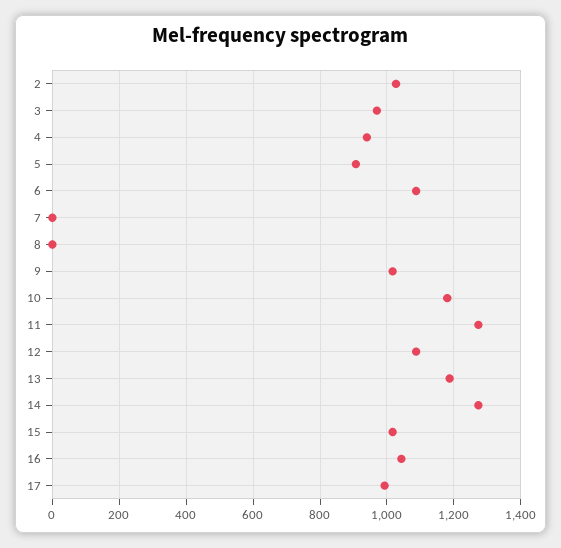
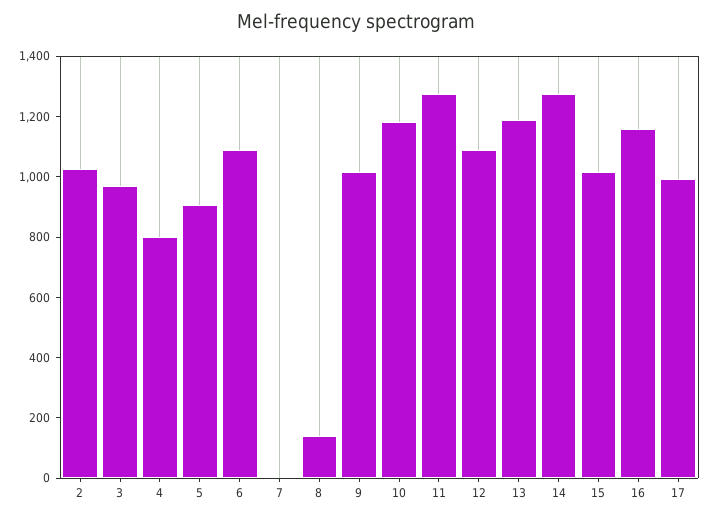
4: 940 -> 800
8: 0 -> 150
16: 1040 -> 1150

